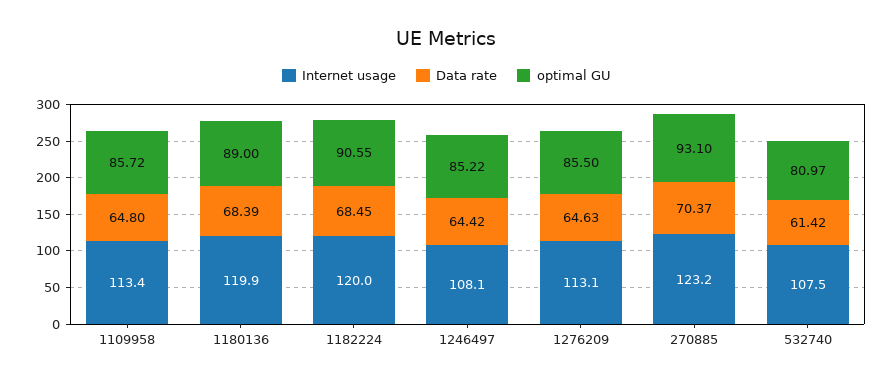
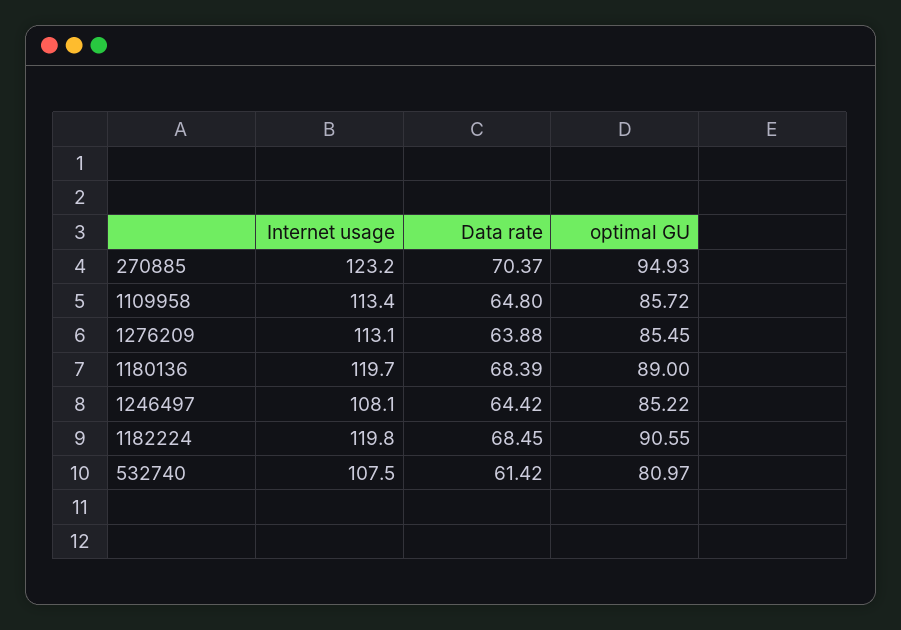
Internet usage, 1180136: 119.9 -> 119.7
Internet usage, 1182224: 120 -> 119.8
Data rate, 1276209: 64.63 -> 63.88
optimal GU, 1276209: 85.5 -> 85.45
optimal GU, 270885: 93.1 -> 94.93

